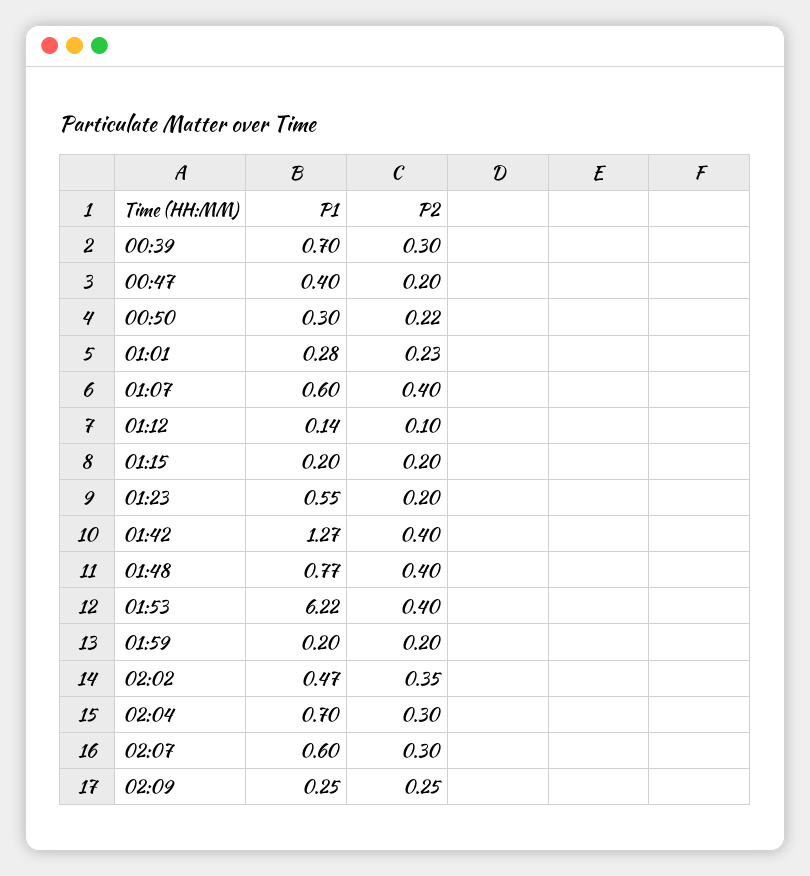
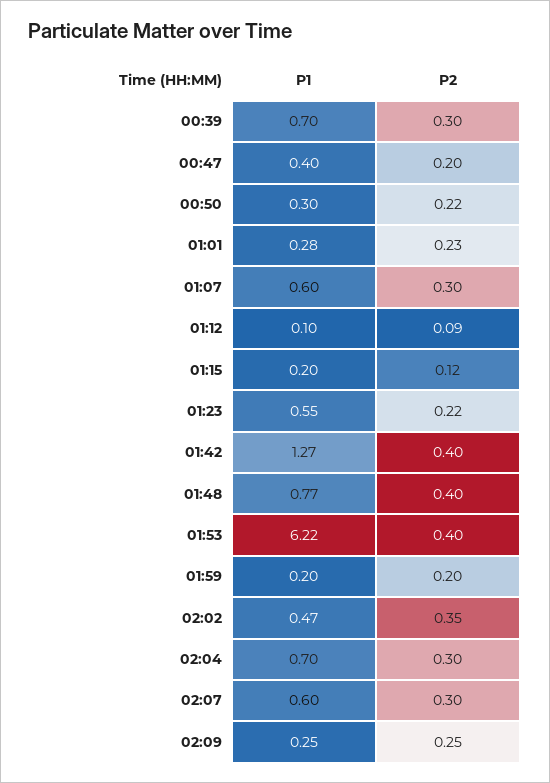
P2, 01:07: 0.4 -> 0.3
P1, 01:12: 0.14 -> 0.1
P2, 01:12: 0.1 -> 0.09
P2, 01:15: 0.2 -> 0.12
P2, 01:23: 0.2 -> 0.22

